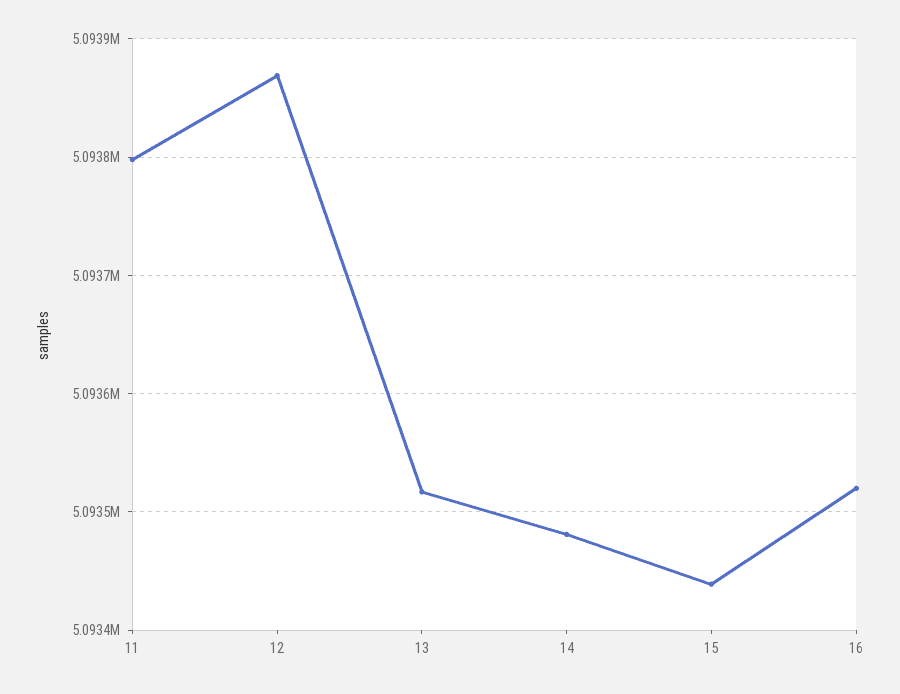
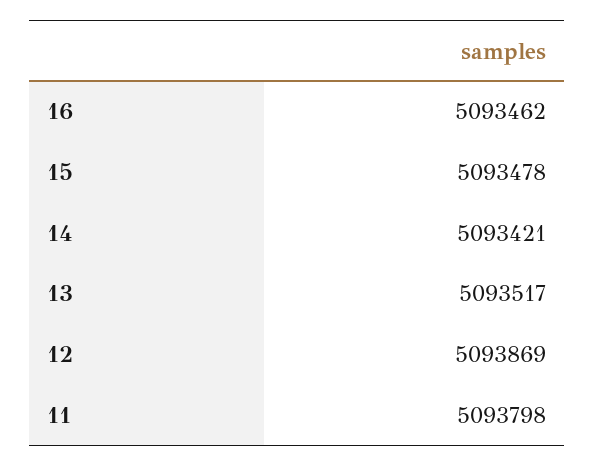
14: 5093480 -> 5093421
15: 5093440 -> 5093478
16: 5093520 -> 5093462

